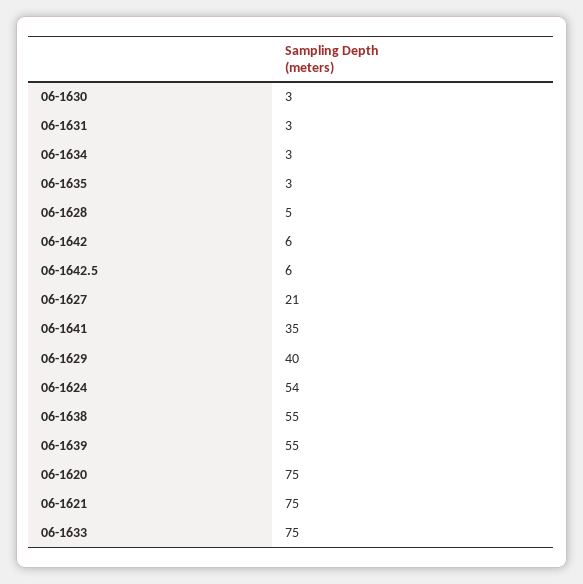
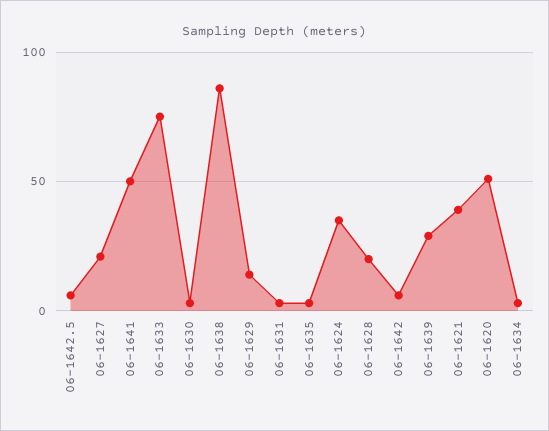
06-1628: 5 -> 20
06-1641: 35 -> 50
06-1629: 40 -> 15
06-1624: 54 -> 35
06-1638: 55 -> 85
06-1639: 55 -> 30
06-1620: 75 -> 50
06-1621: 75 -> 40

